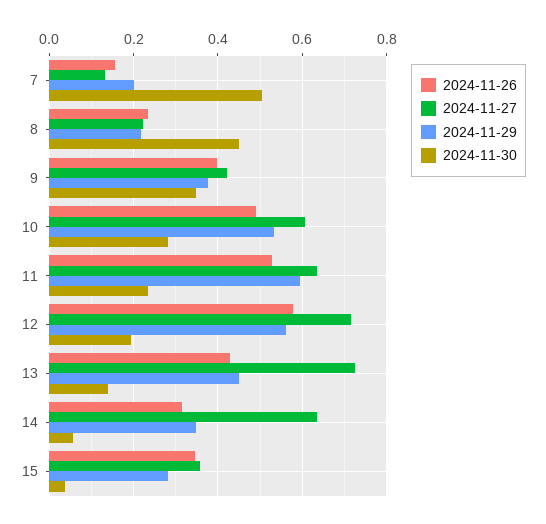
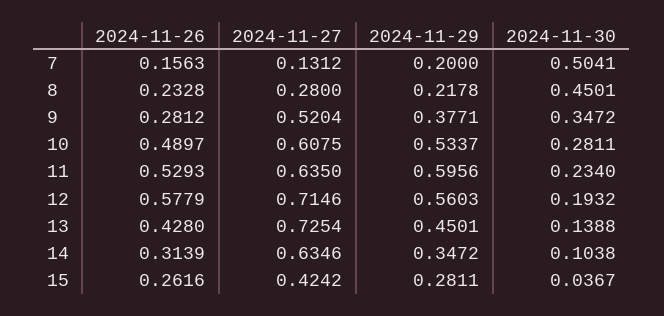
2024-11-27, 8: 0.22 -> 0.28
2024-11-26, 9: 0.4 -> 0.2812
2024-11-27, 9: 0.42 -> 0.5204
2024-11-30, 14: 0.06 -> 0.1038
2024-11-26, 15: 0.34 -> 0.2616
2024-11-27, 15: 0.36 -> 0.4242

